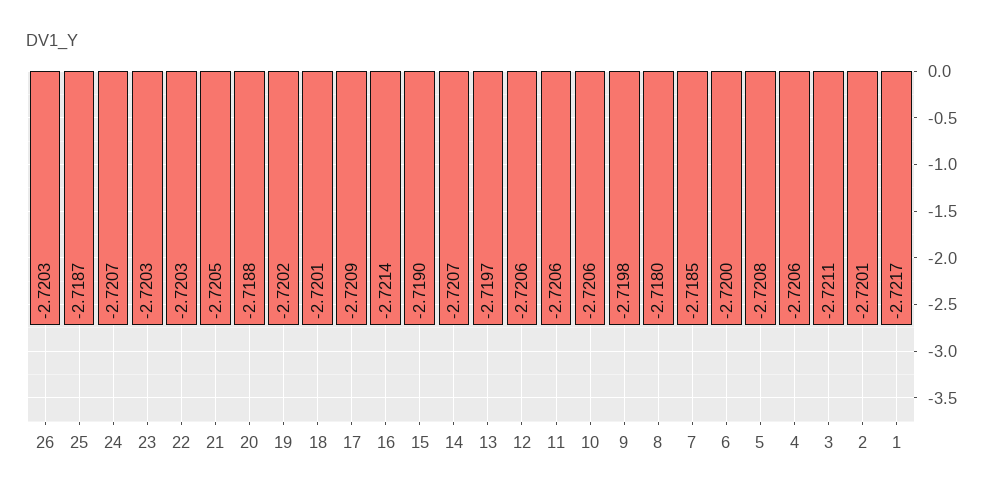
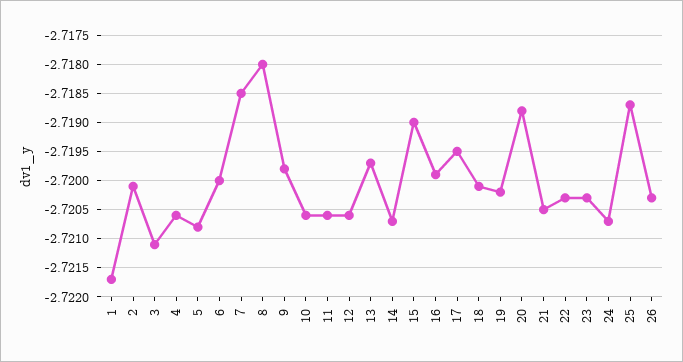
17: -2.7209 -> -2.7195
16: -2.7214 -> -2.72

